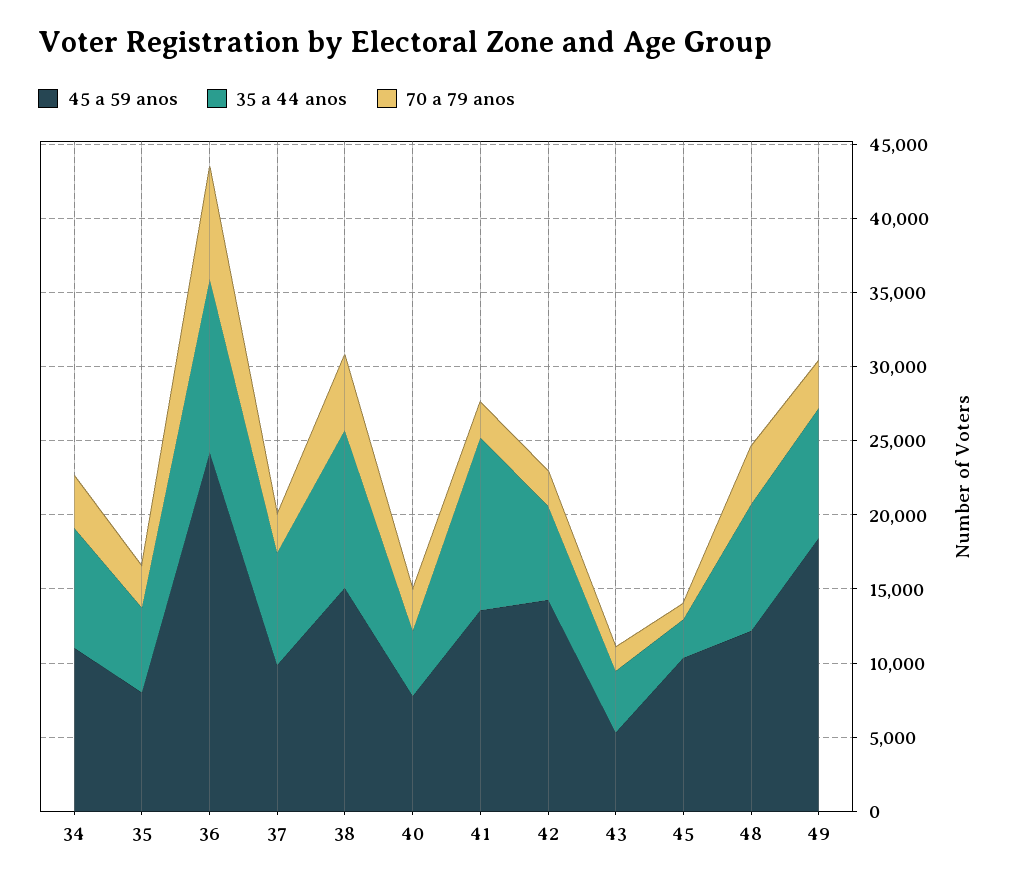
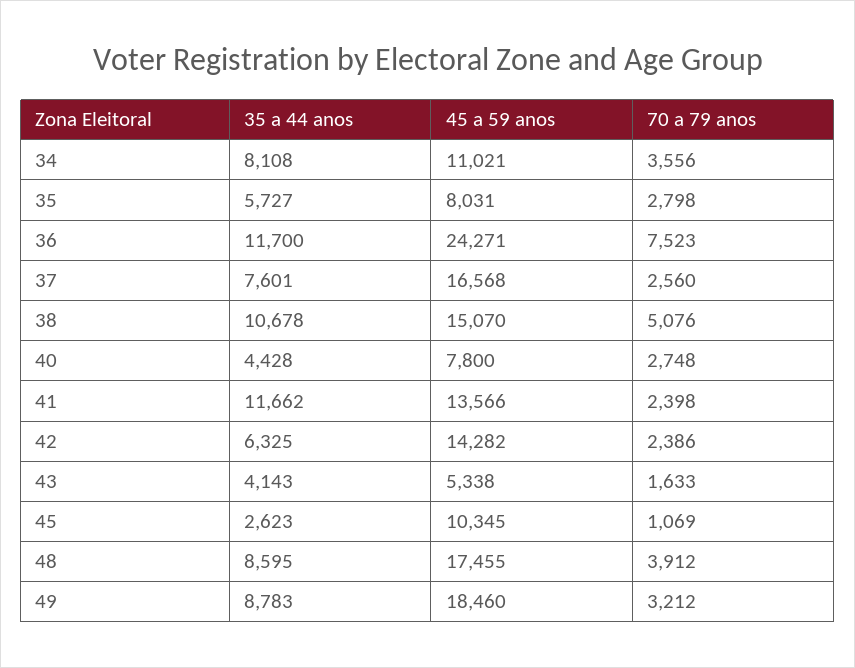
45 a 59 anos, 37: 10000 -> 16568
45 a 59 anos, 48: 12000 -> 17455

